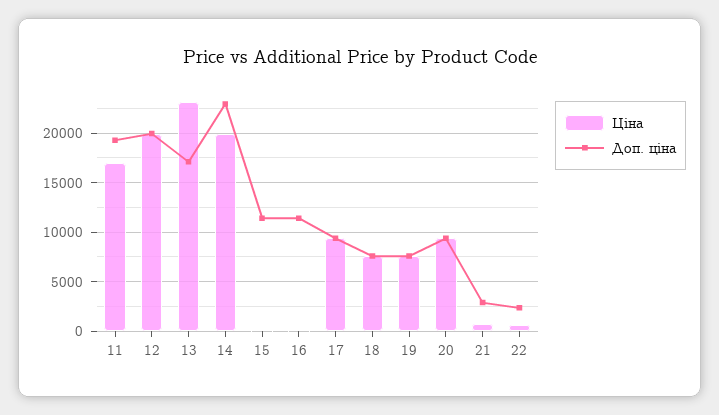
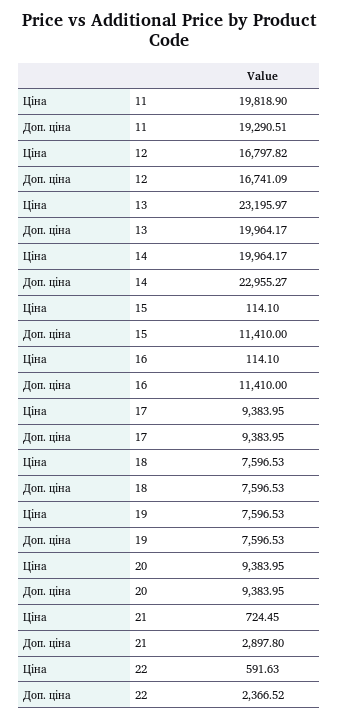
Ціна, 11: 17000 -> 19818.9
Ціна, 12: 20000 -> 16797.82
Доп. ціна, 12: 20000 -> 16741.09
Доп. ціна, 13: 17000 -> 19964.17

